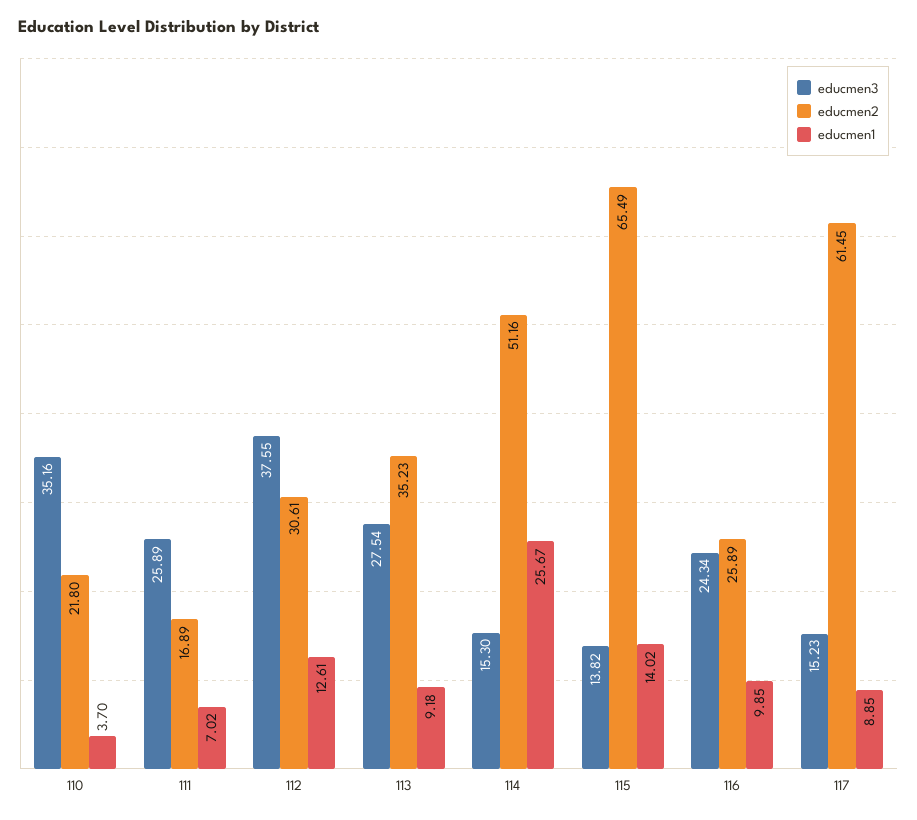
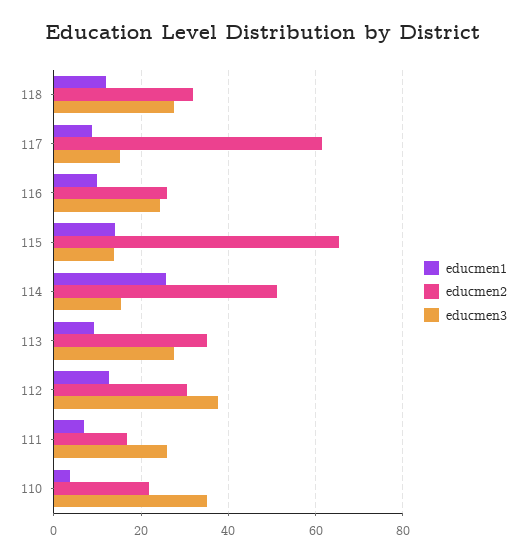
educmen1, 118: none -> 12
educmen2, 118: none -> 32
educmen3, 118: none -> 28

